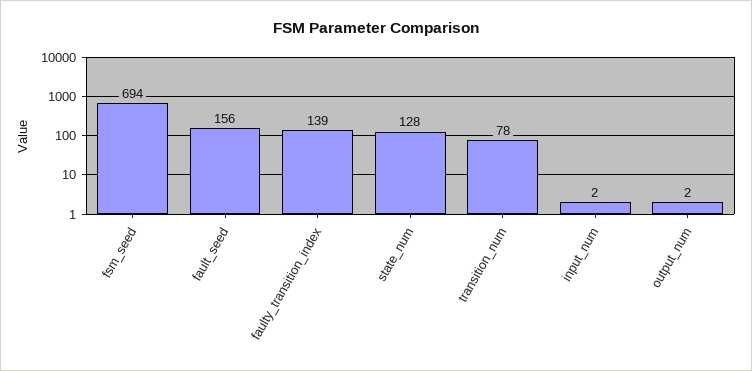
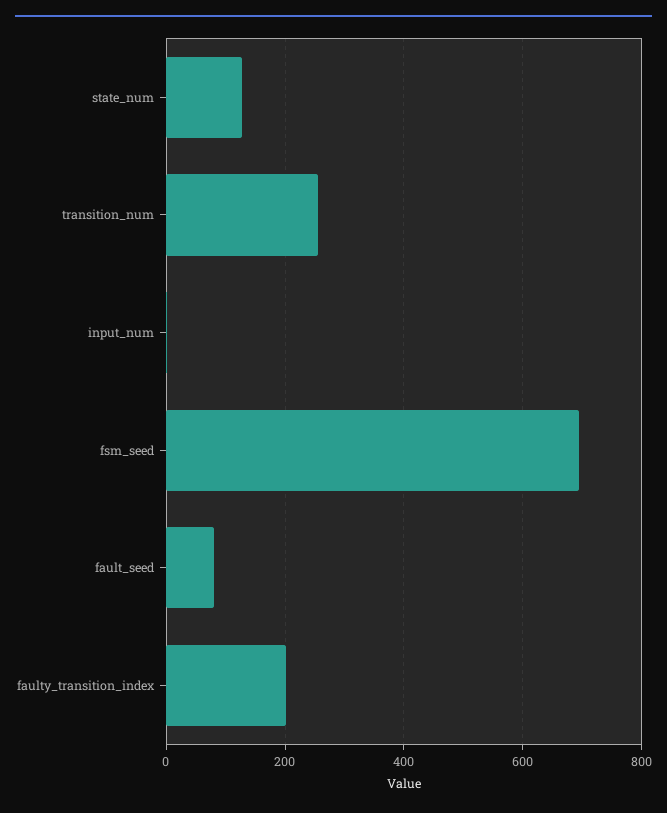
fault_seed: 156 -> 80
faulty_transition_index: 139 -> 200
transition_num: 78 -> 260
output_num: 2 -> none

